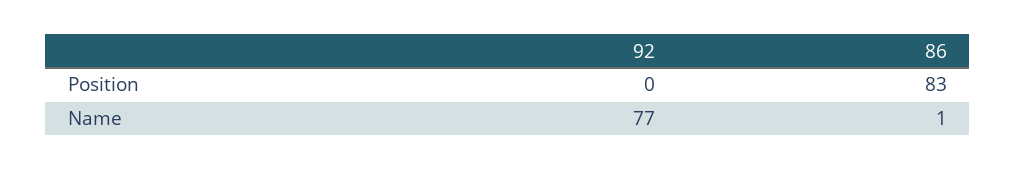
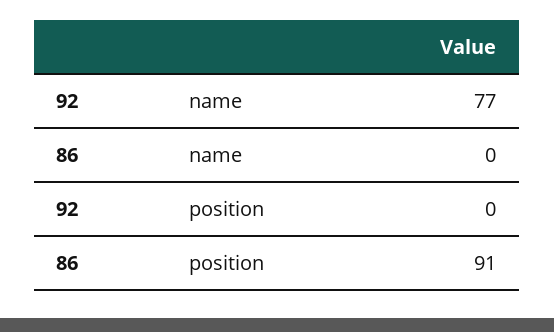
86, Position: 83 -> 91
86, Name: 1 -> 0

